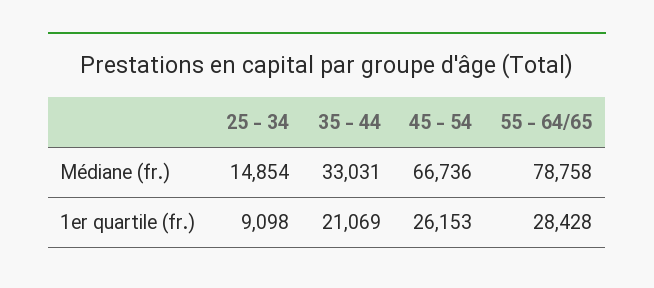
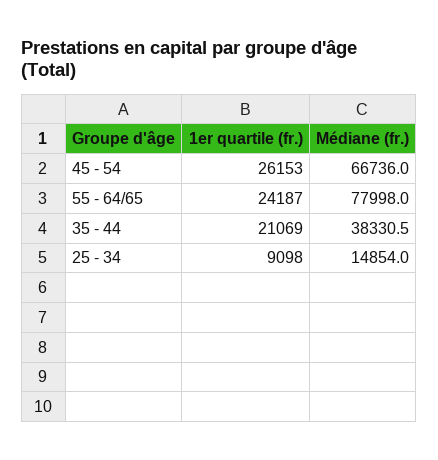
35 - 44, Médiane (fr.): 33031 -> 38330.5
55 - 64/65, Médiane (fr.): 78758 -> 77998
55 - 64/65, 1er quartile (fr.): 28428 -> 24187

